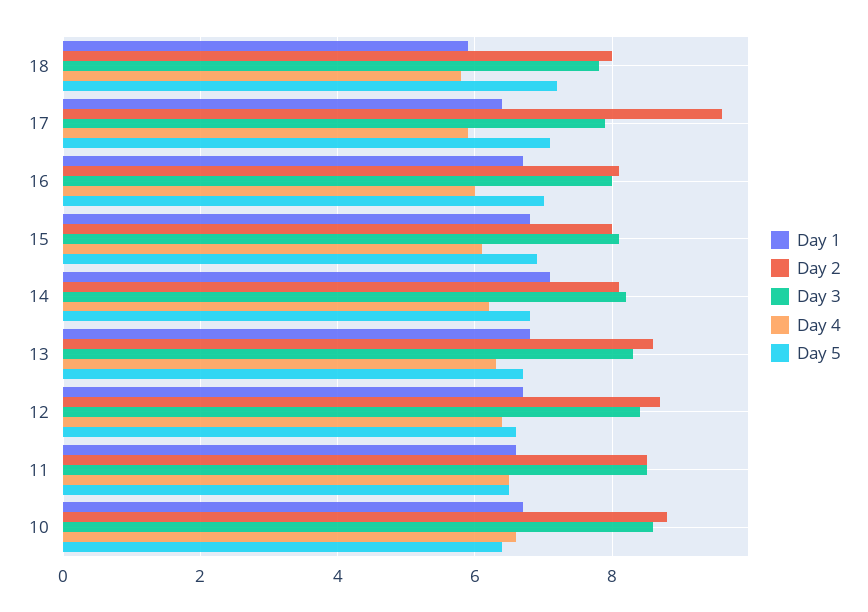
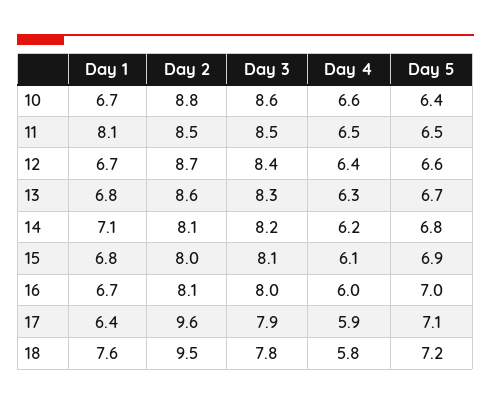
Day 1, 18: 6 -> 7.6
Day 2, 18: 8 -> 9.5
Day 1, 11: 6.5 -> 8.1

